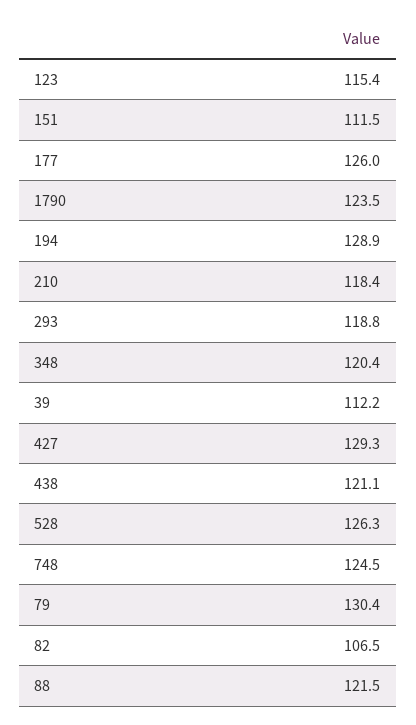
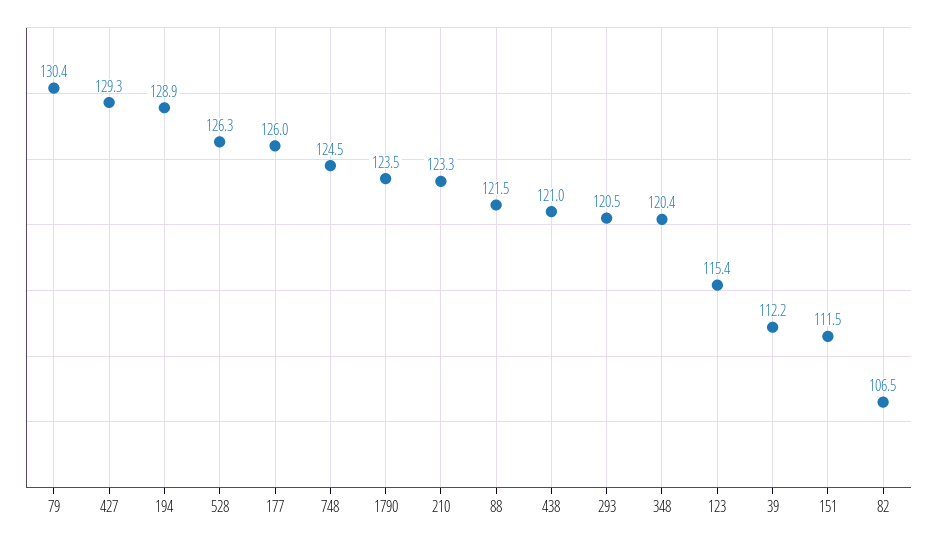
210: 118.4 -> 123.3
293: 118.8 -> 120.5
438: 121.1 -> 121

